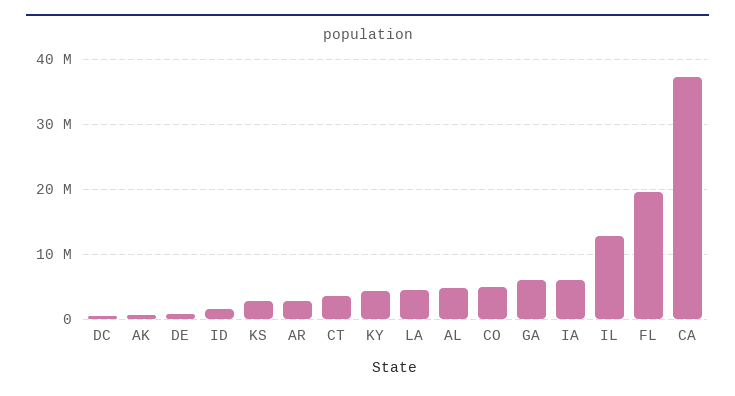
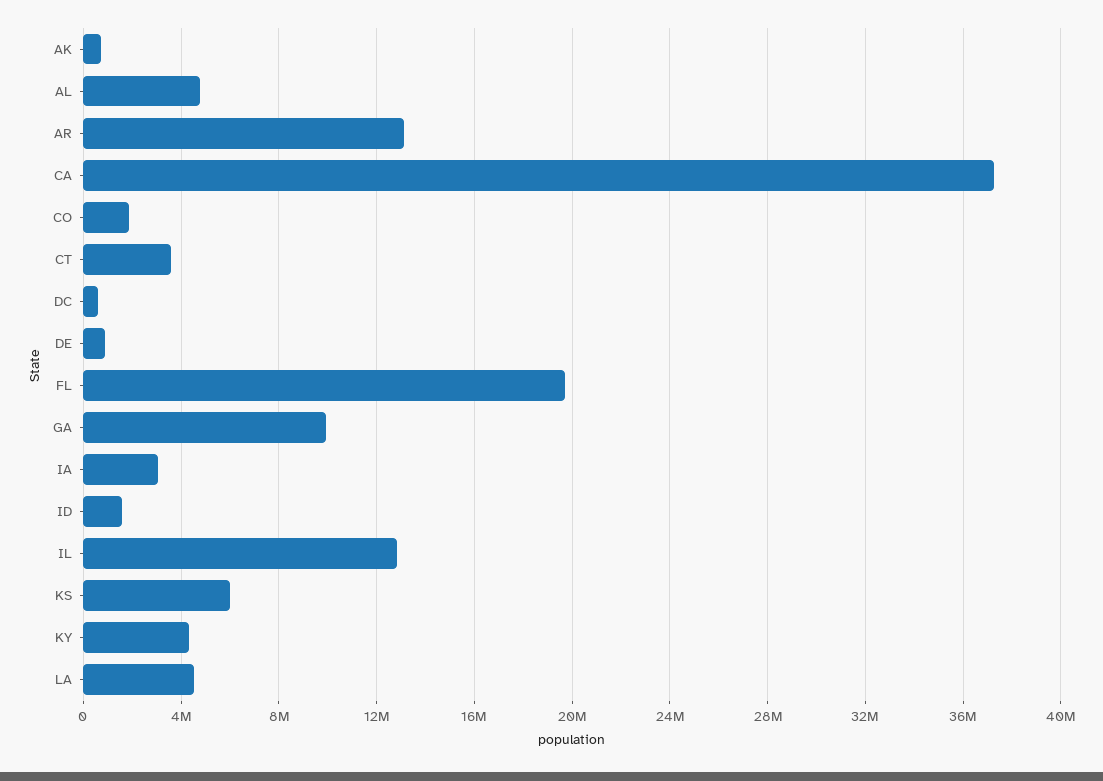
KS: 3000000 -> 6000000
AR: 3000000 -> 13000000
CO: 5000000 -> 2000000
GA: 6000000 -> 10000000
IA: 6000000 -> 3000000

